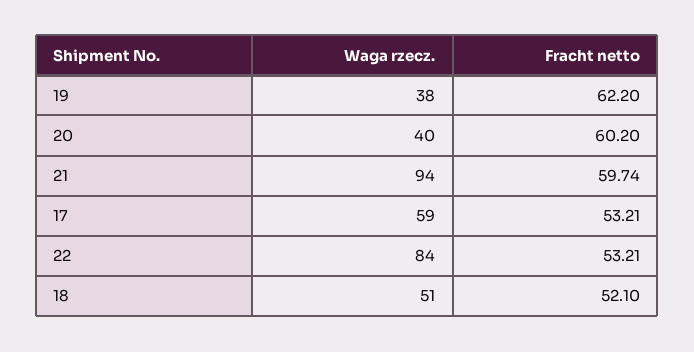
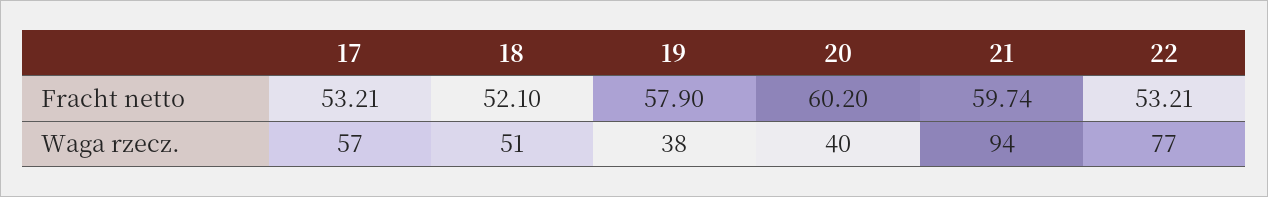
Fracht netto, 19: 62.2 -> 57.9
Waga rzecz., 17: 59 -> 57
Waga rzecz., 22: 84 -> 77

